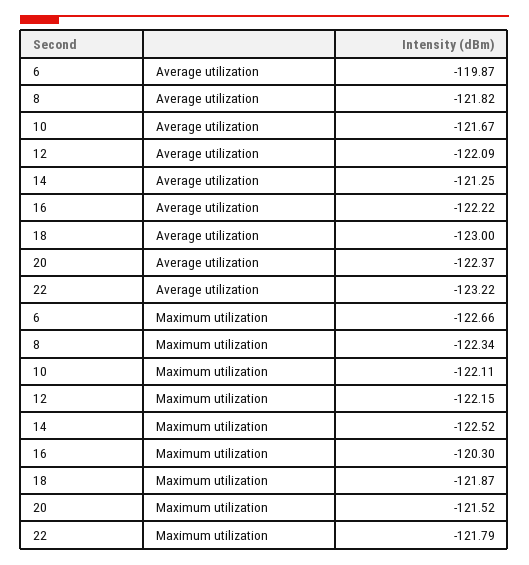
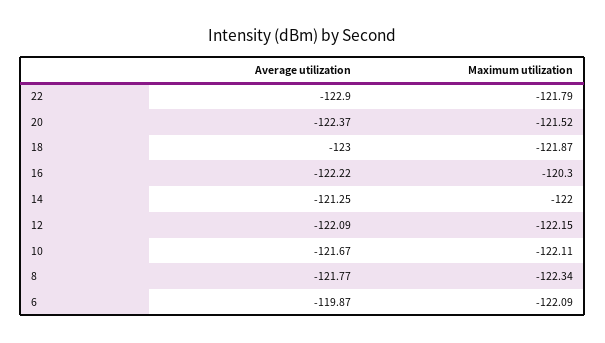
8, Average utilization: -121.82 -> -121.77
22, Average utilization: -123.22 -> -122.9
6, Maximum utilization: -122.66 -> -122.09
14, Maximum utilization: -122.52 -> -122

